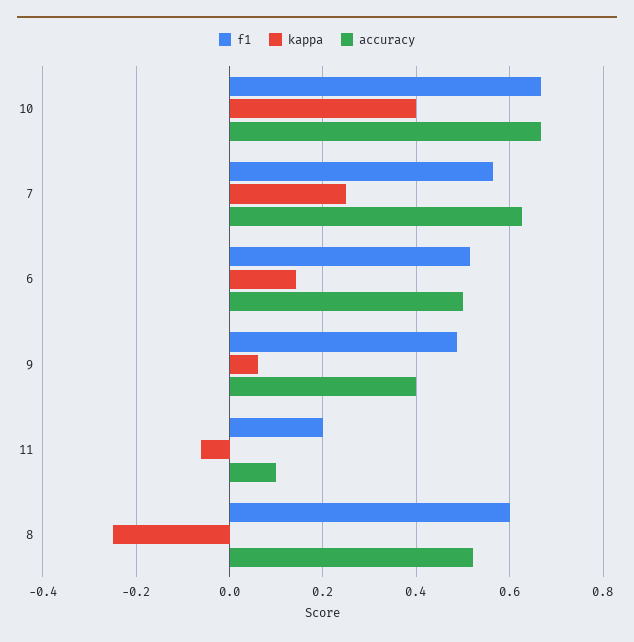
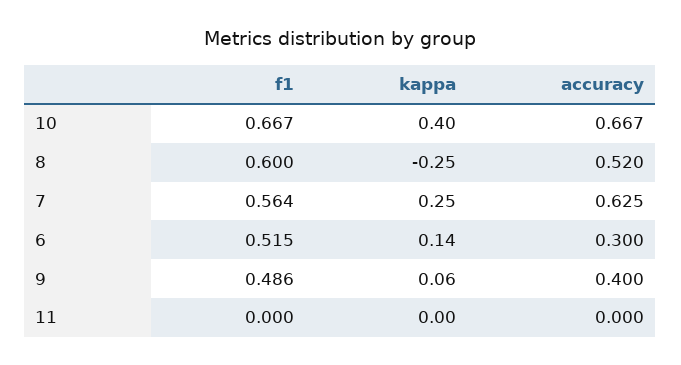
accuracy, 6: 0.5 -> 0.3
f1, 11: 0.2 -> 0
kappa, 11: -0.06 -> 0
accuracy, 11: 0.1 -> 0

